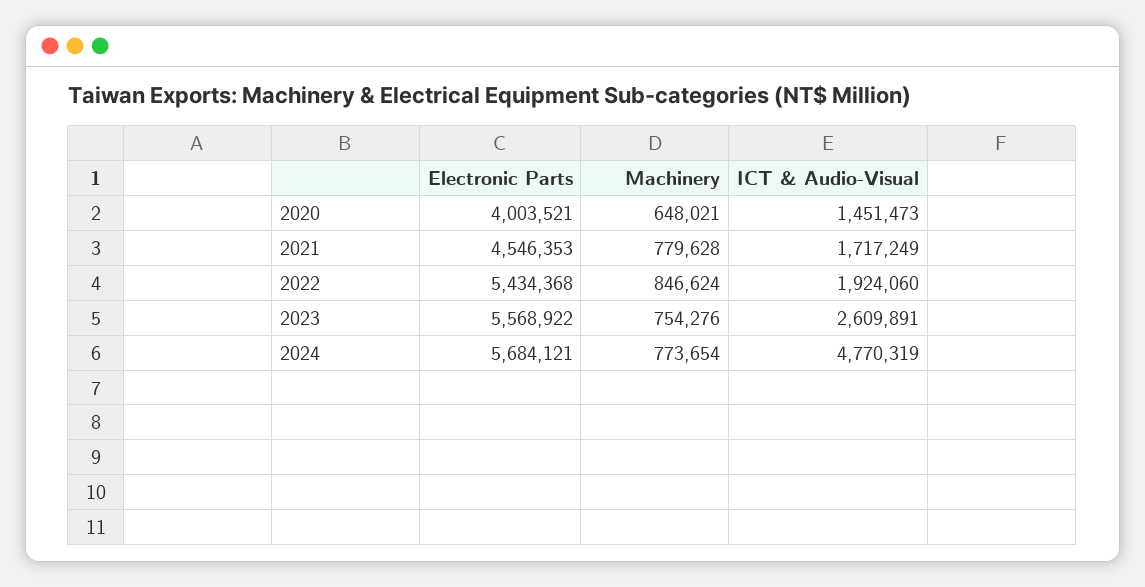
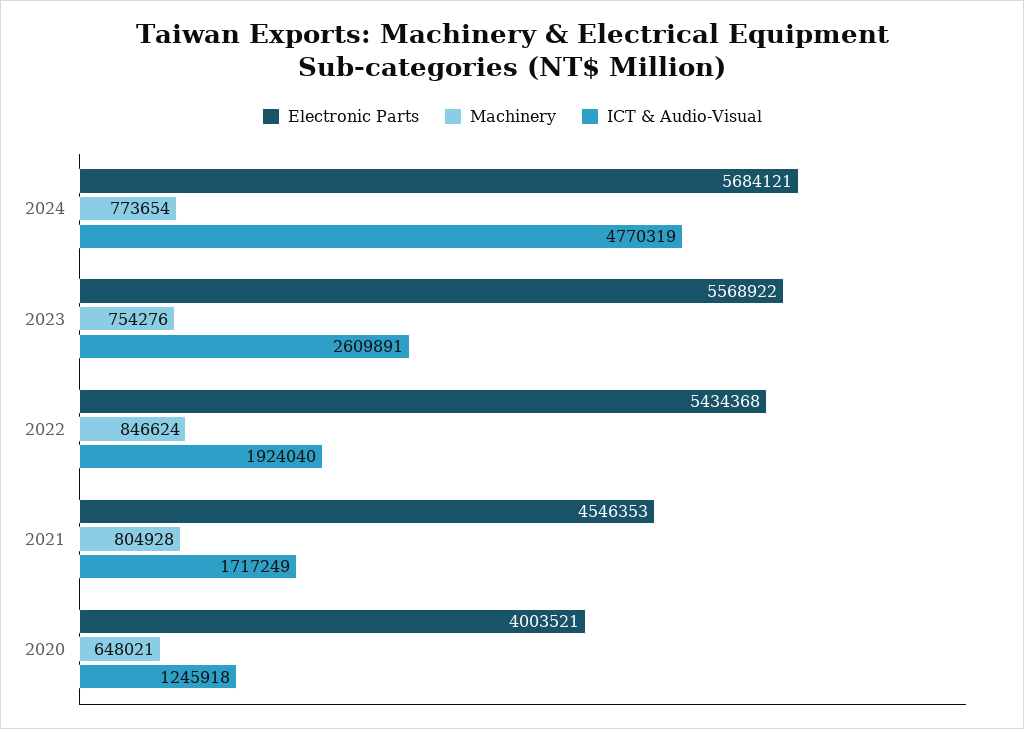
ICT & Audio-Visual, 2020: 1451473 -> 1245918
Machinery, 2021: 779628 -> 804928
ICT & Audio-Visual, 2022: 1924060 -> 1924040

